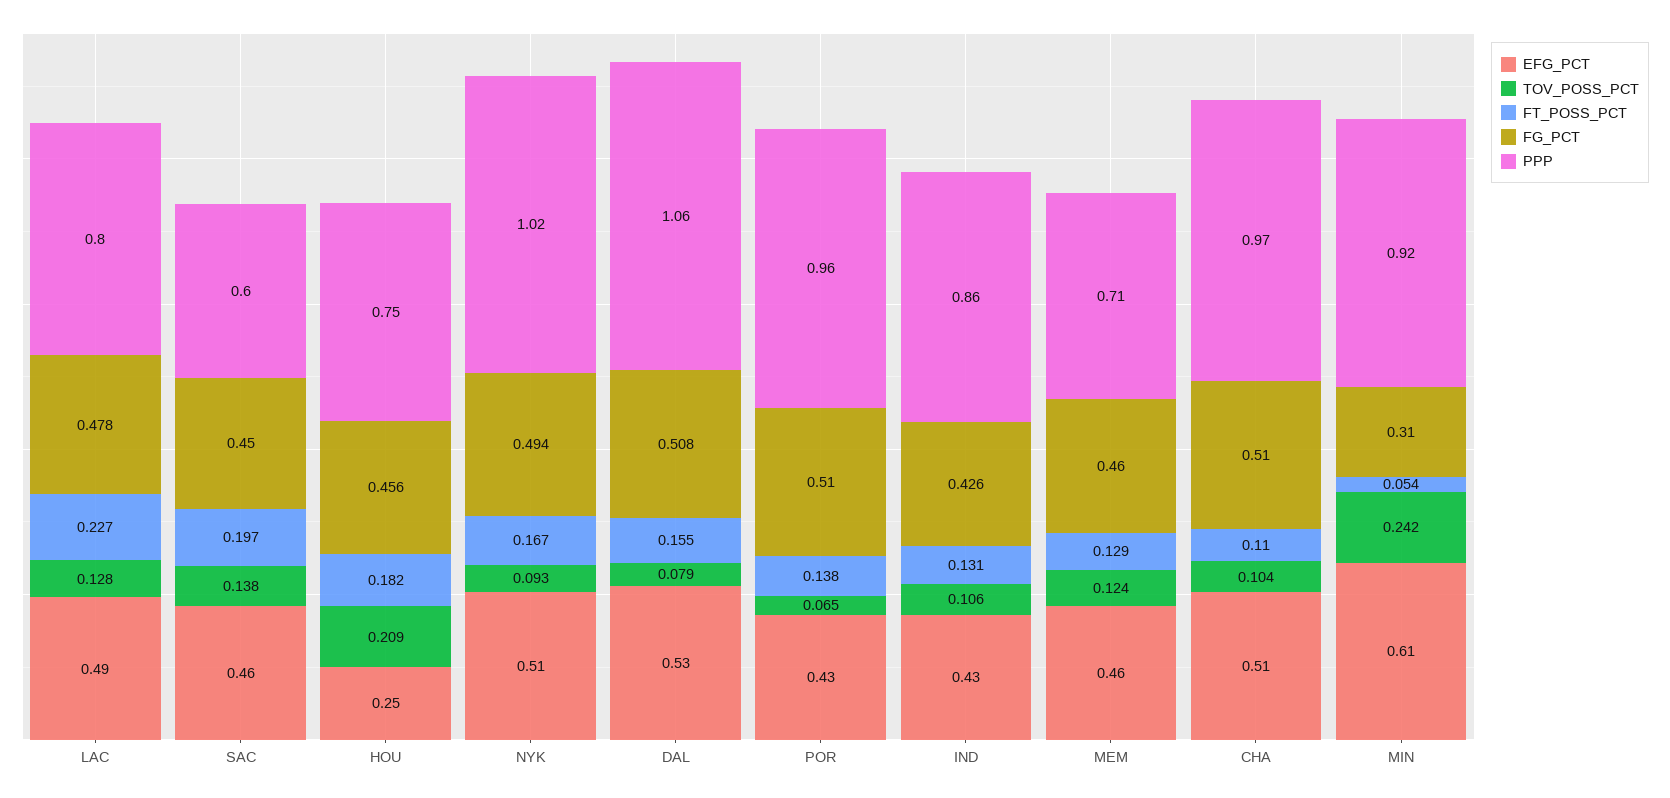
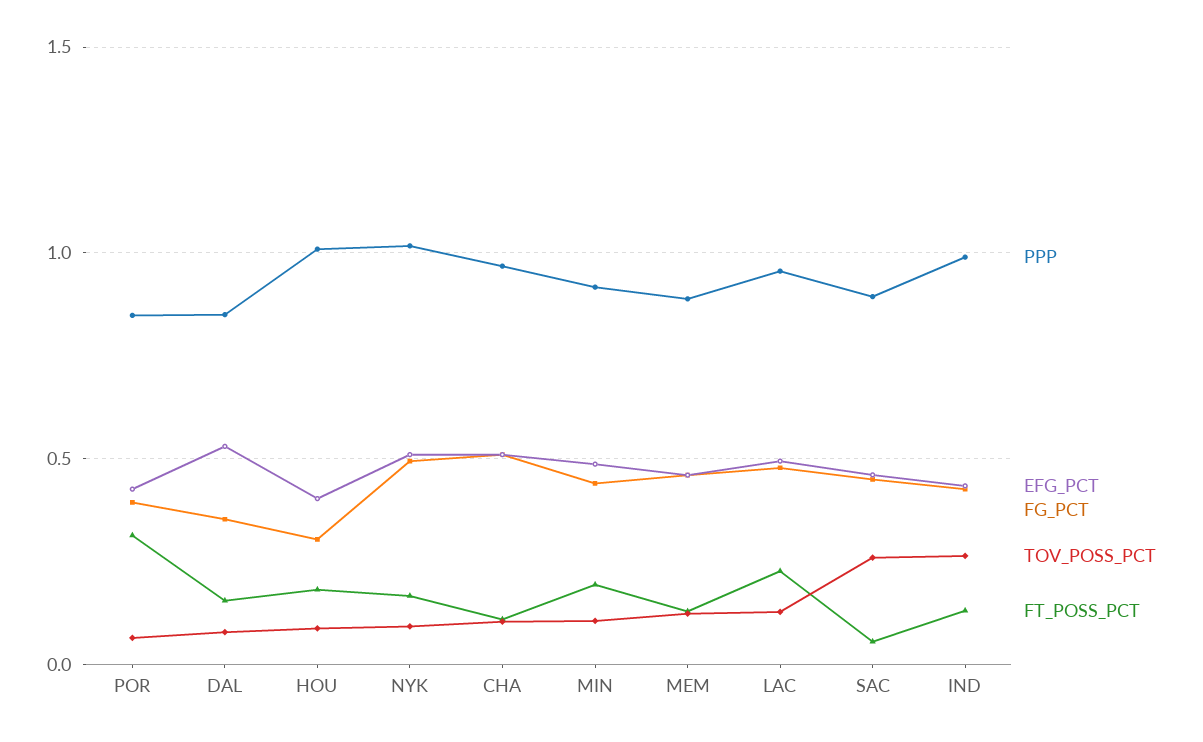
PPP, LAC: 0.8 -> 0.95
TOV_POSS_PCT, SAC: 0.138 -> 0.25
FT_POSS_PCT, SAC: 0.197 -> 0.05
PPP, SAC: 0.6 -> 0.9
EFG_PCT, HOU: 0.25 -> 0.4
TOV_POSS_PCT, HOU: 0.209 -> 0.1
FG_PCT, HOU: 0.456 -> 0.3
PPP, HOU: 0.75 -> 1
FG_PCT, DAL: 0.508 -> 0.35
PPP, DAL: 1.06 -> 0.85
FT_POSS_PCT, POR: 0.138 -> 0.3
FG_PCT, POR: 0.51 -> 0.4
PPP, POR: 0.96 -> 0.85
TOV_POSS_PCT, IND: 0.106 -> 0.25
PPP, IND: 0.86 -> 1
PPP, MEM: 0.71 -> 0.9
EFG_PCT, MIN: 0.61 -> 0.5
TOV_POSS_PCT, MIN: 0.242 -> 0.1
FT_POSS_PCT, MIN: 0.054 -> 0.2
FG_PCT, MIN: 0.31 -> 0.45

